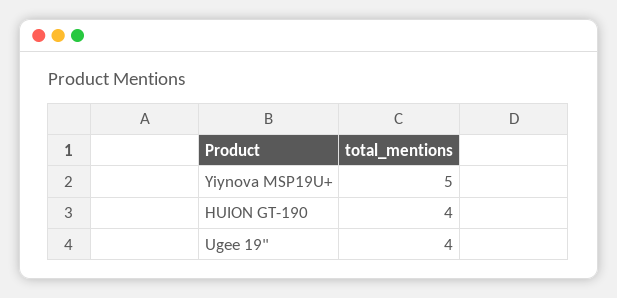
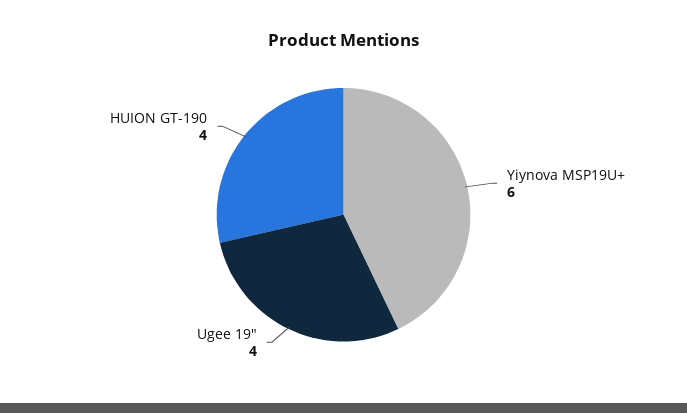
Yiynova MSP19U+: 5 -> 6

